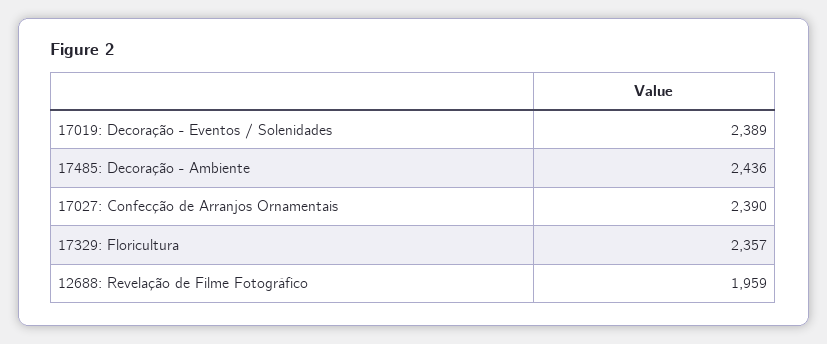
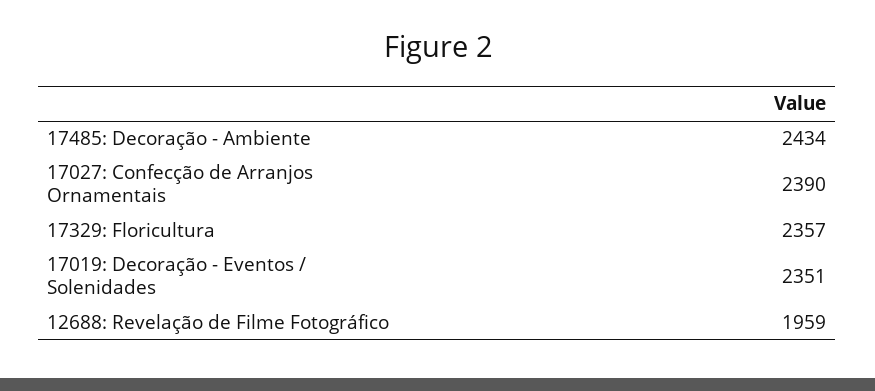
17019: Decoração - Eventos / Solenidades: 2389 -> 2351
17485: Decoração - Ambiente: 2436 -> 2434

